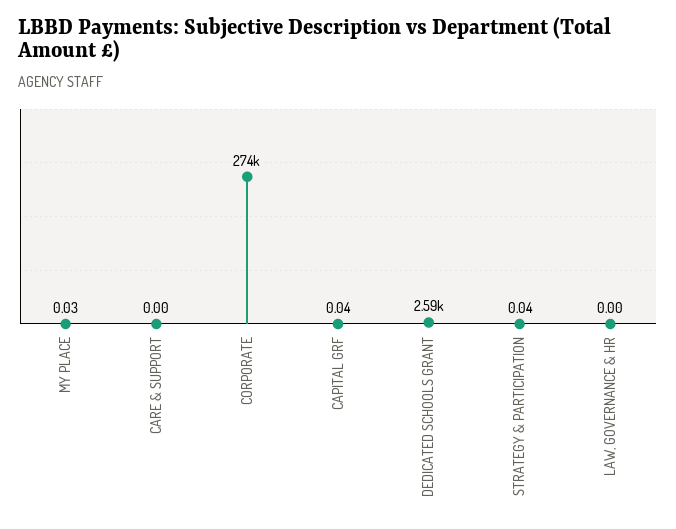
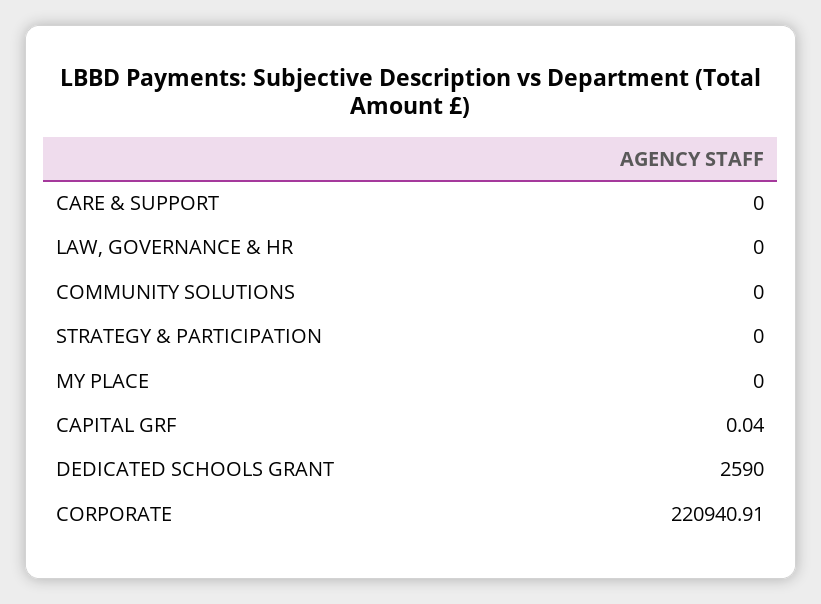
MY PLACE: 0.03 -> 0
CORPORATE: 274000 -> 220940.91
STRATEGY & PARTICIPATION: 0.04 -> 0
COMMUNITY SOLUTIONS: none -> 0

